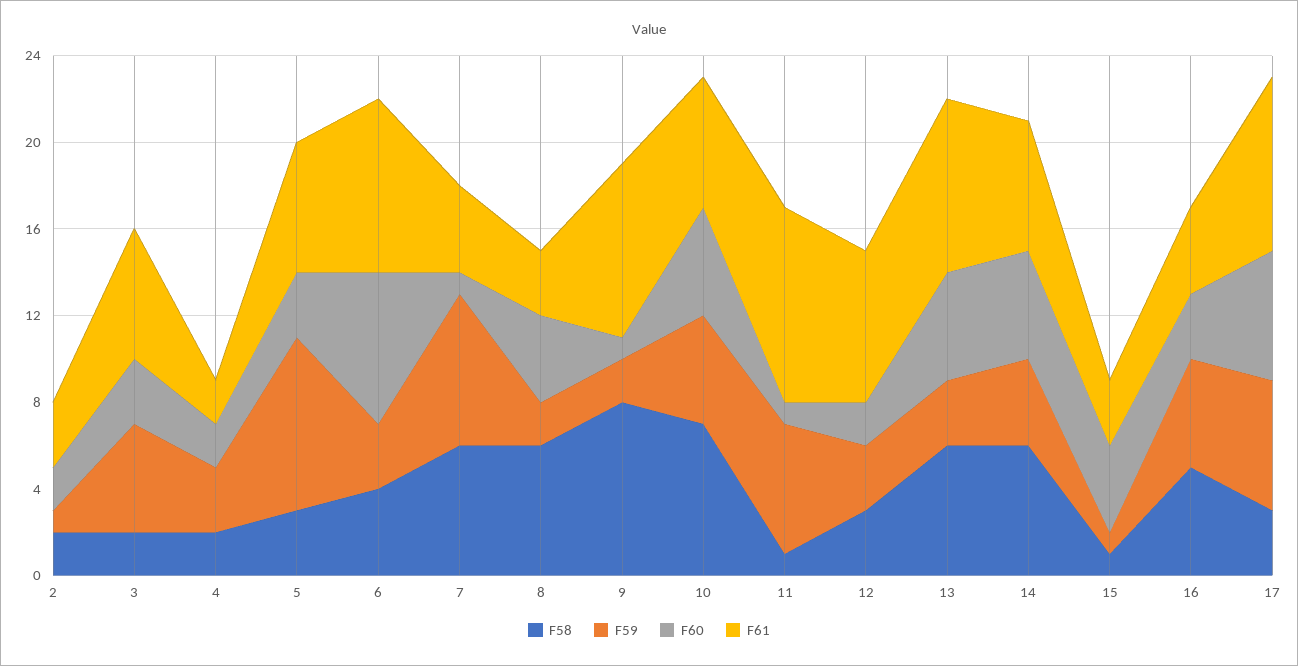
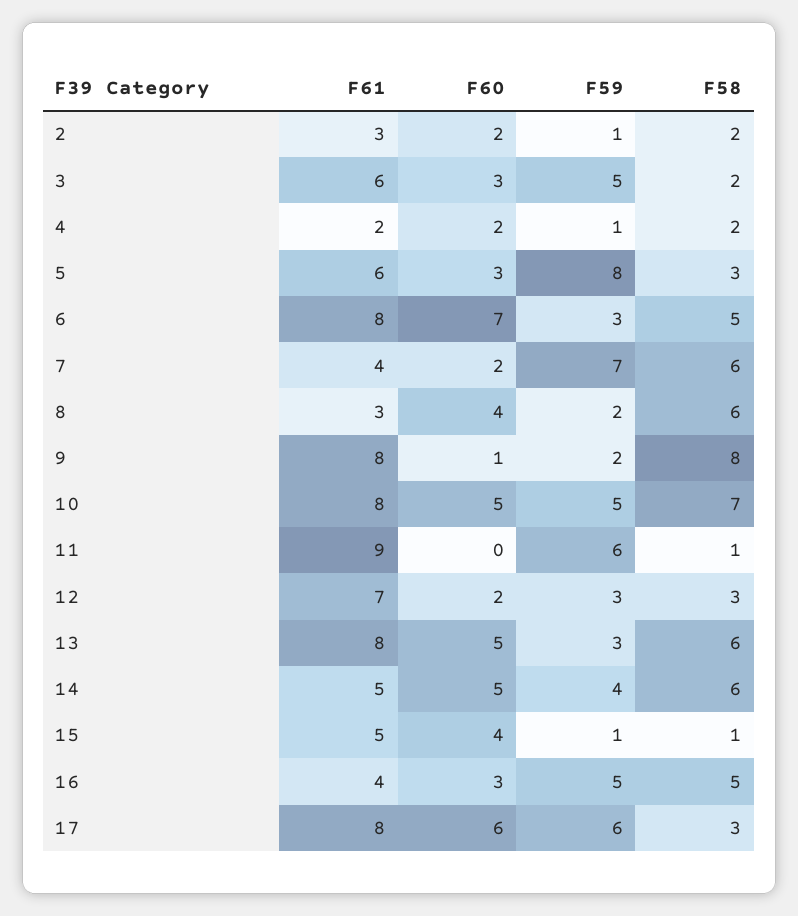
F59, 4: 3 -> 1
F58, 6: 4 -> 5
F60, 7: 1 -> 2
F61, 10: 6 -> 8
F60, 11: 1 -> 0
F61, 14: 6 -> 5
F61, 15: 3 -> 5

